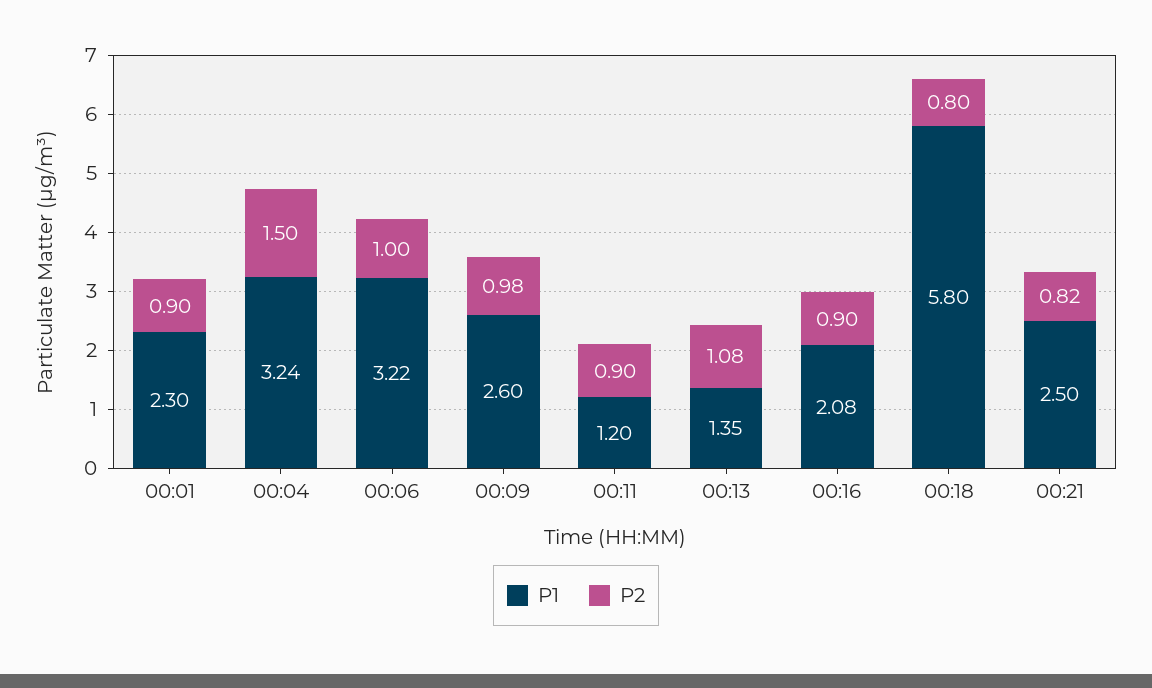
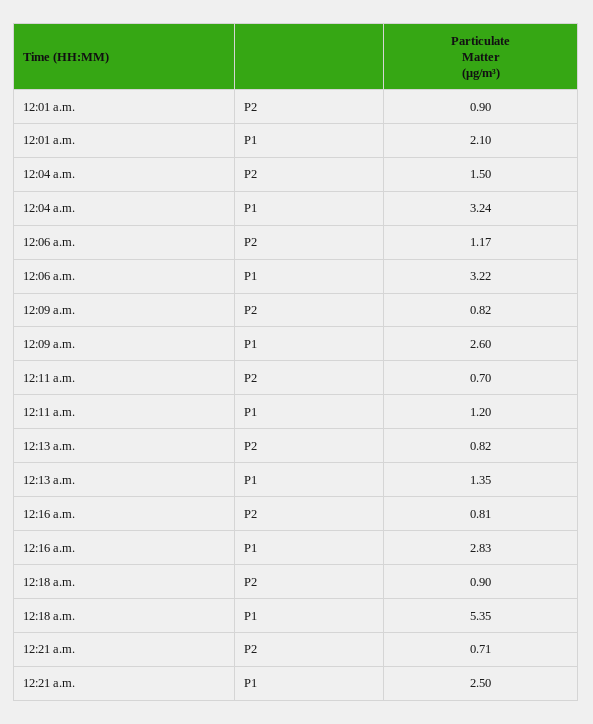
P1, 00:01: 2.3 -> 2.1
P2, 00:06: 1 -> 1.17
P2, 00:09: 0.98 -> 0.82
P2, 00:11: 0.9 -> 0.7
P2, 00:13: 1.08 -> 0.82
P1, 00:16: 2.08 -> 2.83
P2, 00:16: 0.9 -> 0.81
P1, 00:18: 5.8 -> 5.35
P2, 00:18: 0.8 -> 0.9
P2, 00:21: 0.82 -> 0.71

